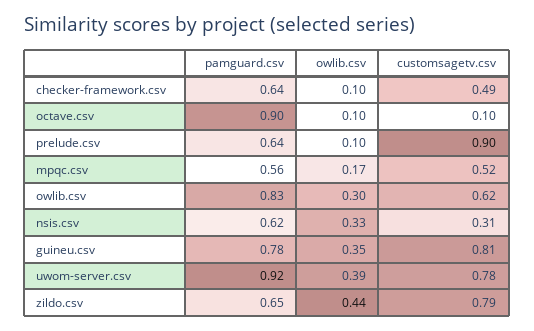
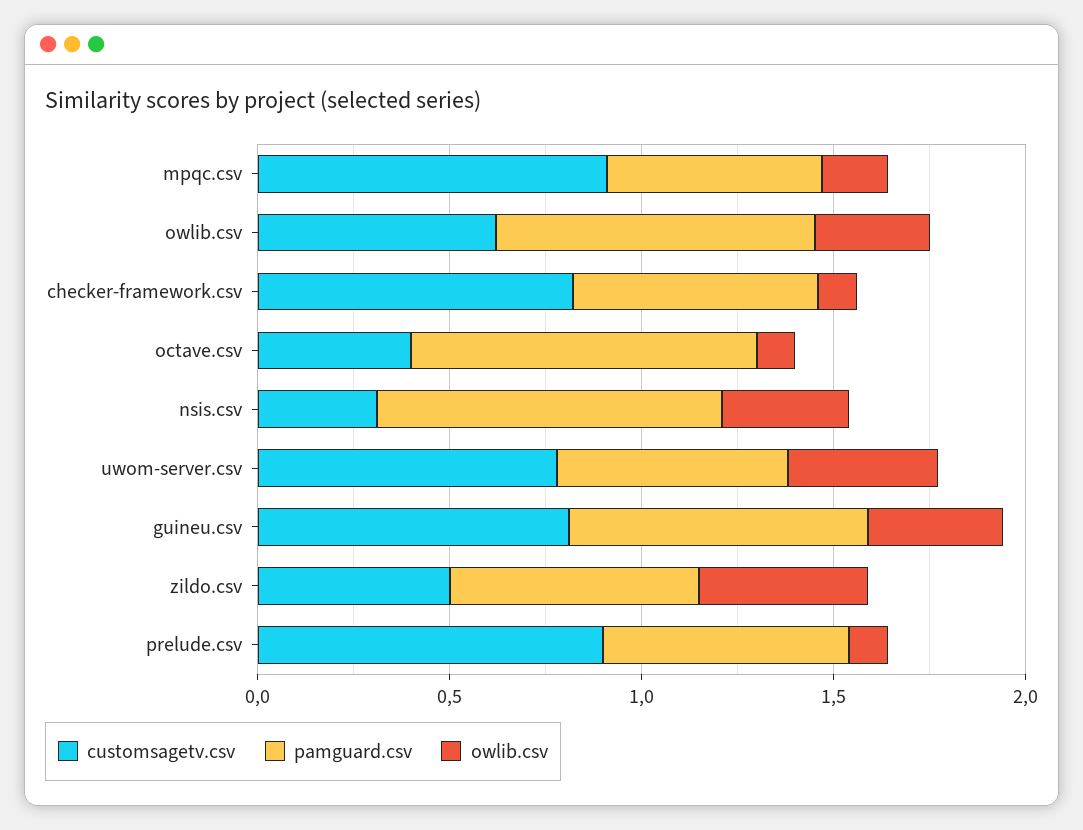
customsagetv.csv, checker-framework.csv: 0.49 -> 0.8
customsagetv.csv, octave.csv: 0.1 -> 0.4
customsagetv.csv, mpqc.csv: 0.52 -> 0.9
pamguard.csv, nsis.csv: 0.62 -> 0.9
pamguard.csv, uwom-server.csv: 0.92 -> 0.6
customsagetv.csv, zildo.csv: 0.79 -> 0.5

